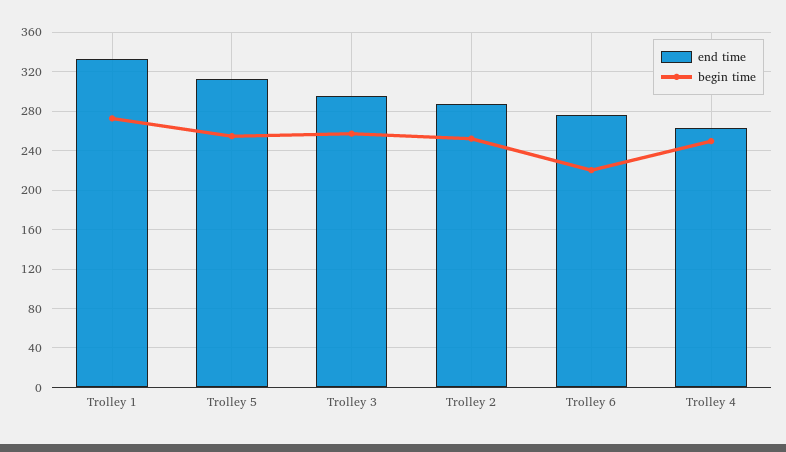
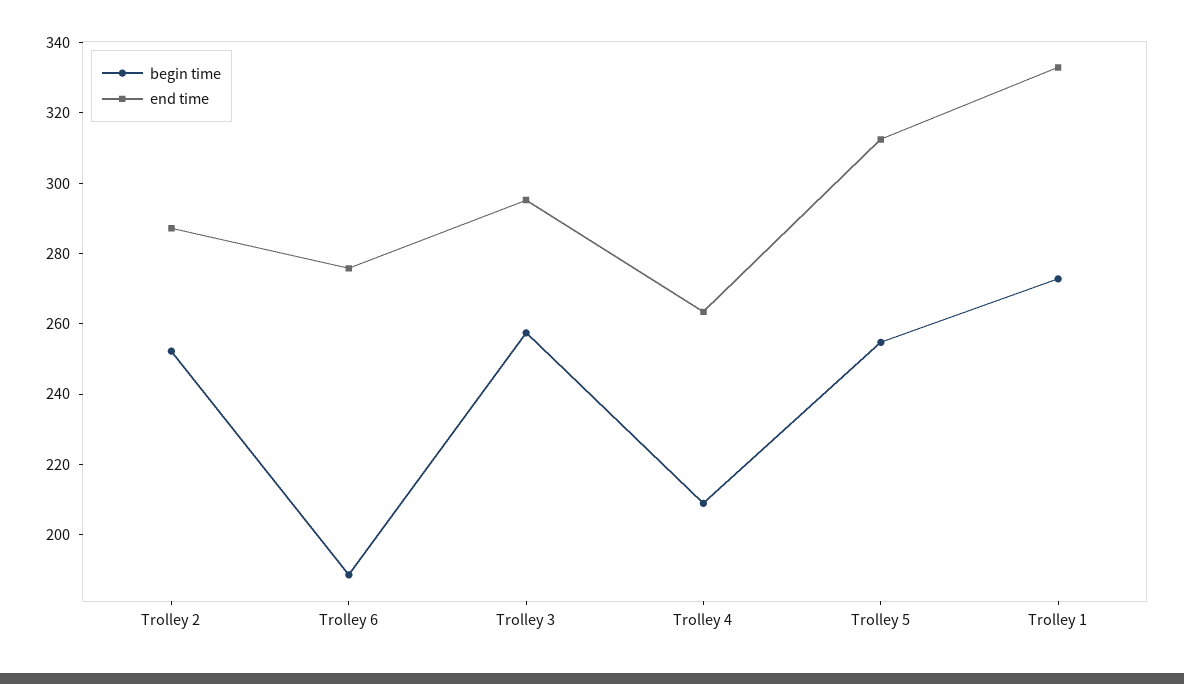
begin time, Trolley 6: 220 -> 190
begin time, Trolley 4: 250 -> 210

